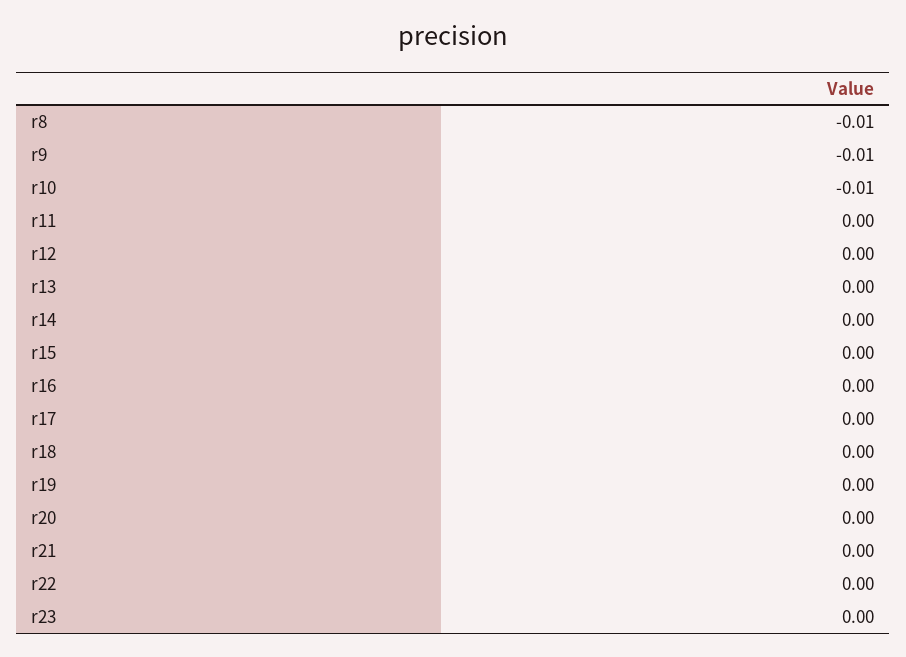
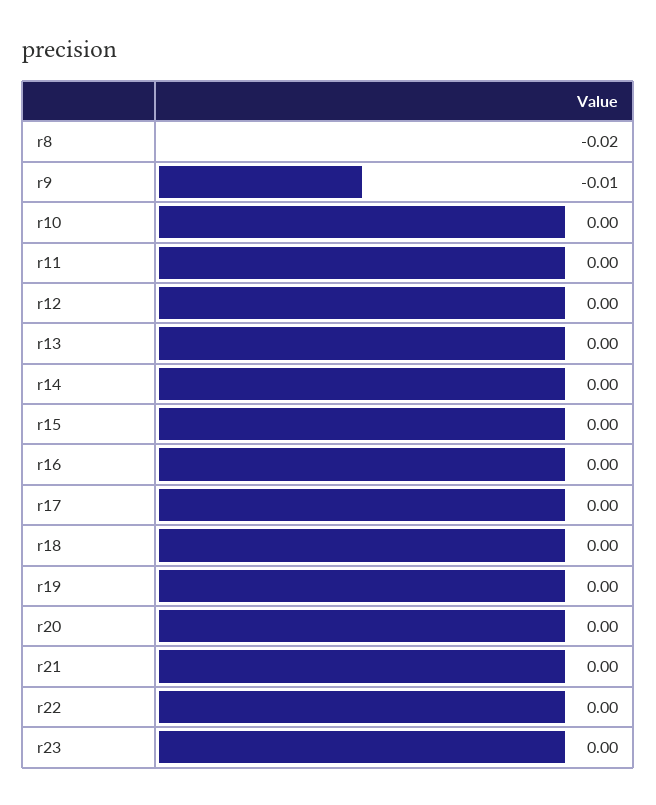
r8: -0.01 -> -0.02
r10: -0.01 -> 0

